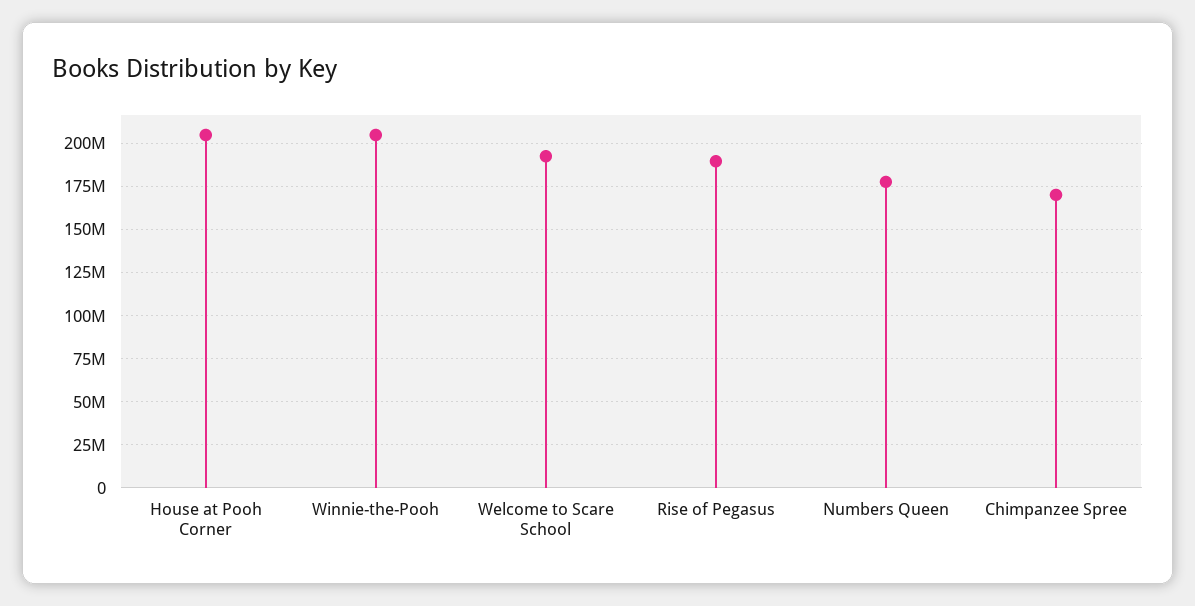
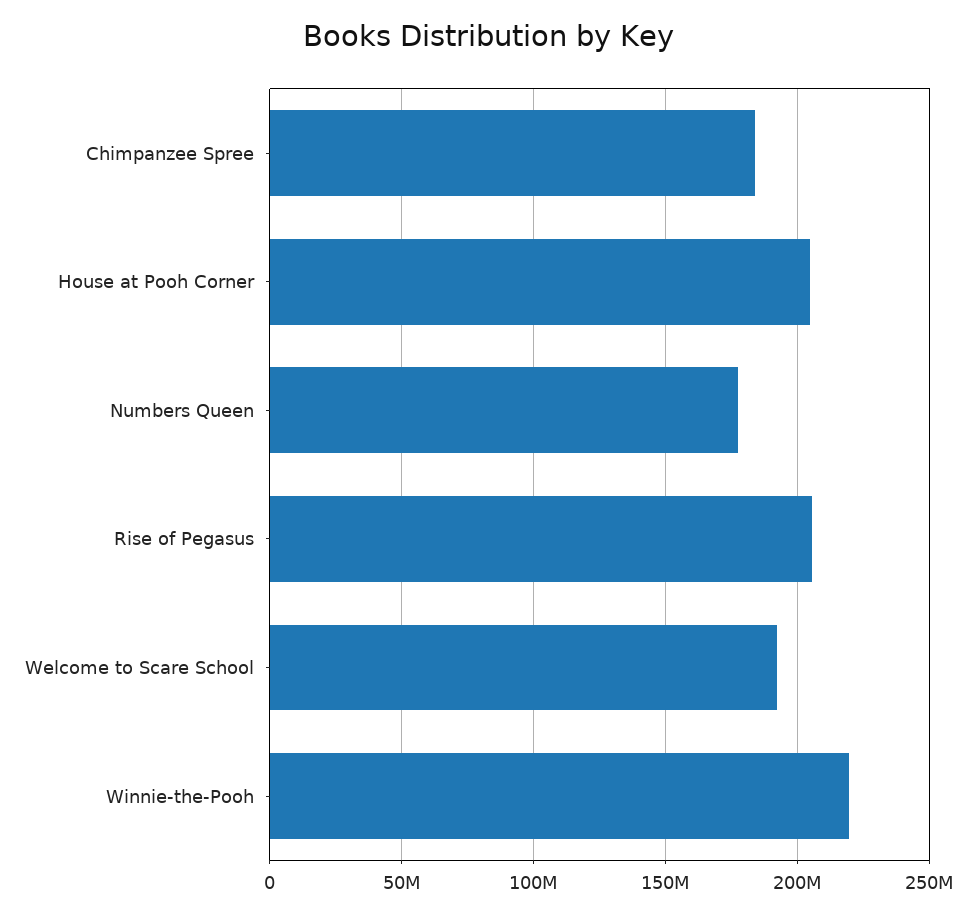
Winnie-the-Pooh: 205000000 -> 220000000
Rise of Pegasus: 190000000 -> 205000000
Chimpanzee Spree: 170000000 -> 185000000

